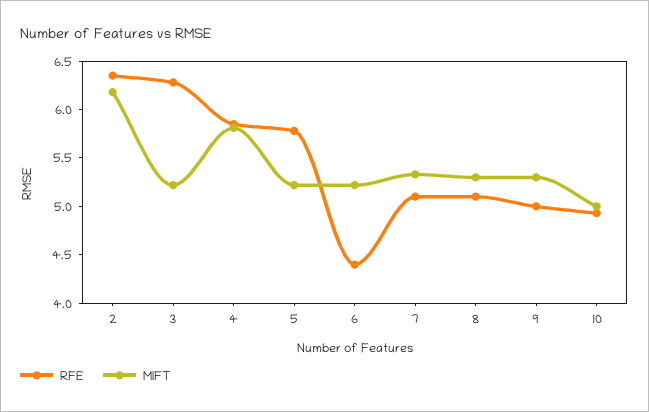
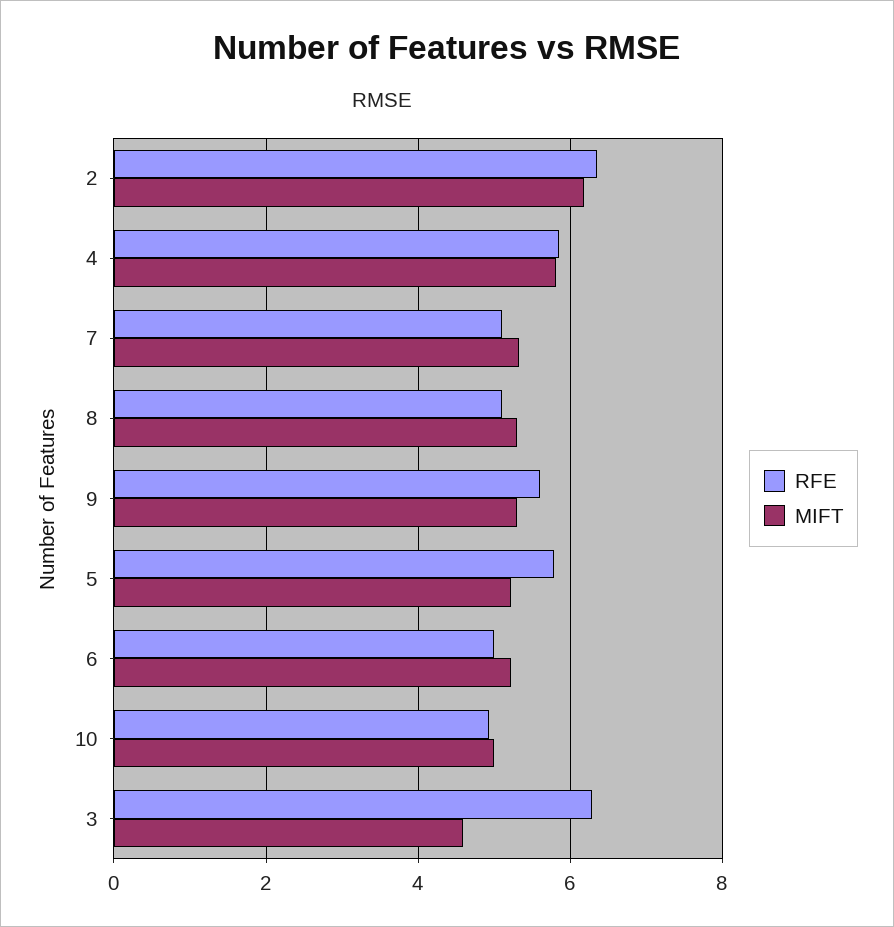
MIFT, 3: 5.2 -> 4.6
RFE, 6: 4.4 -> 5
RFE, 9: 5 -> 5.6

